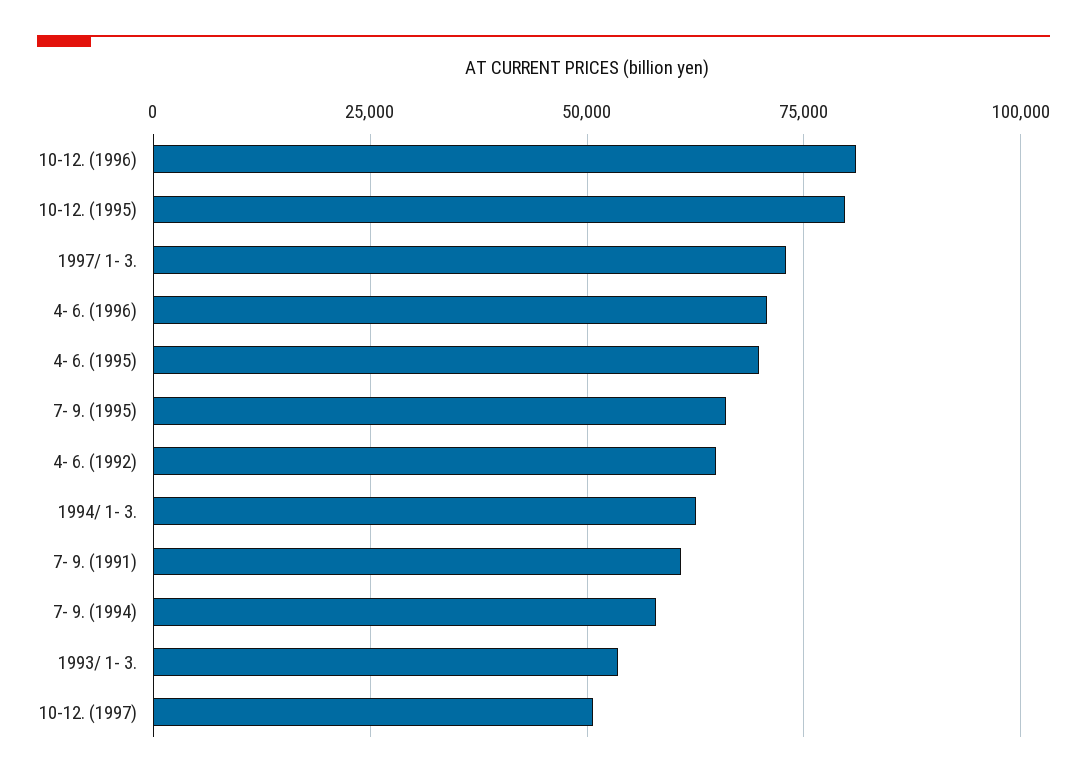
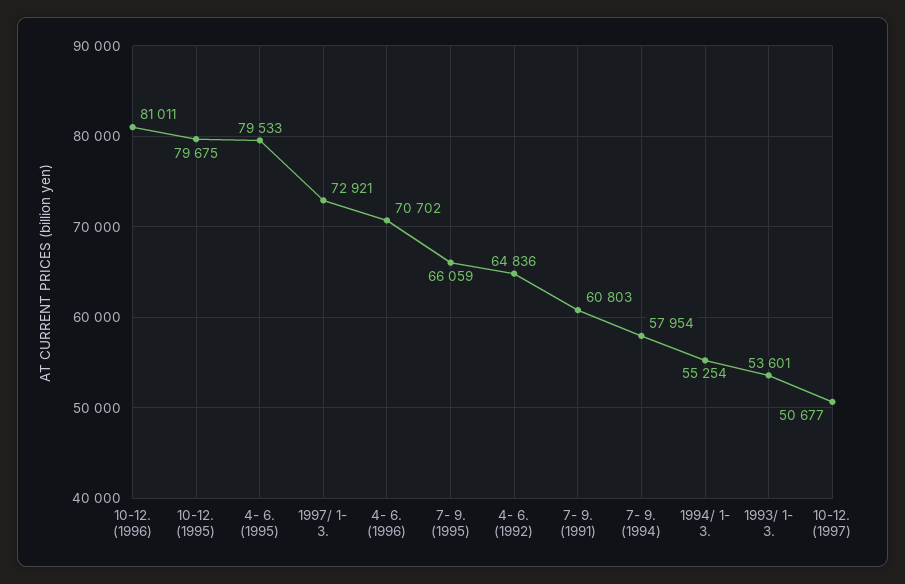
4- 6. (1995): 70000 -> 79533
1994/ 1- 3.: 62500 -> 55254

